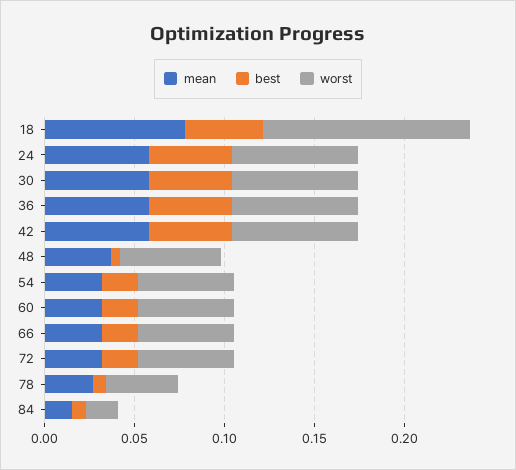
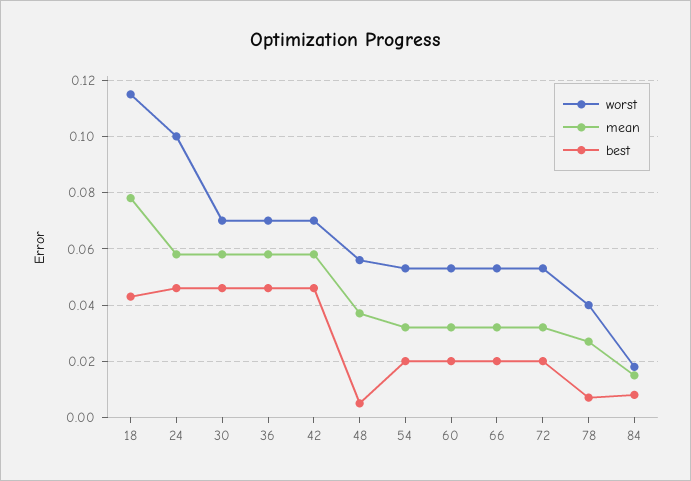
worst, 24: 0.07 -> 0.1

